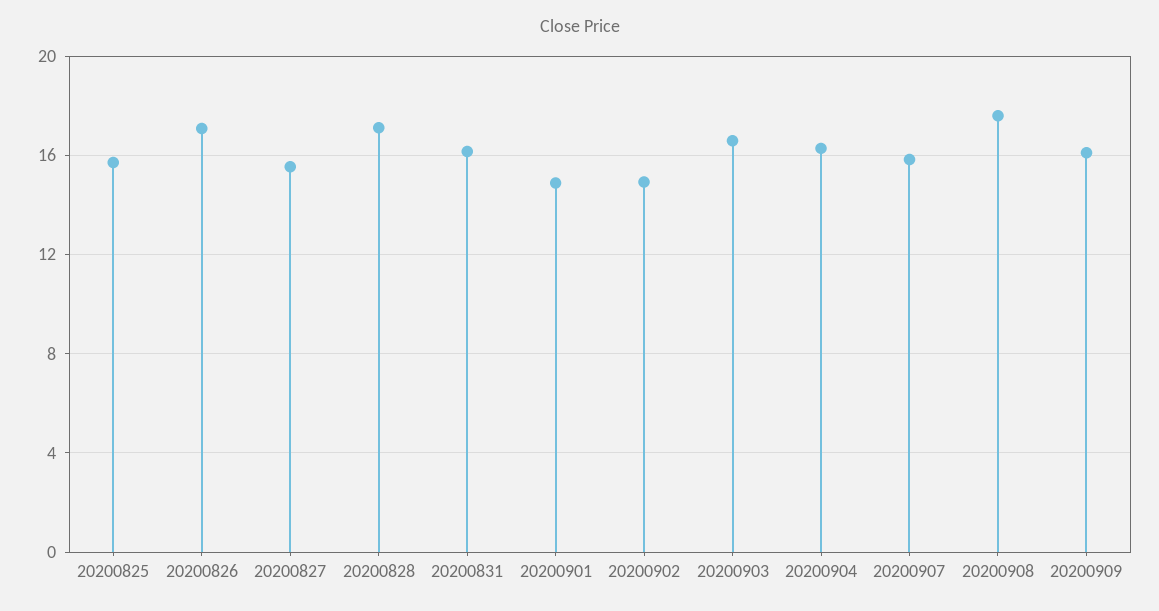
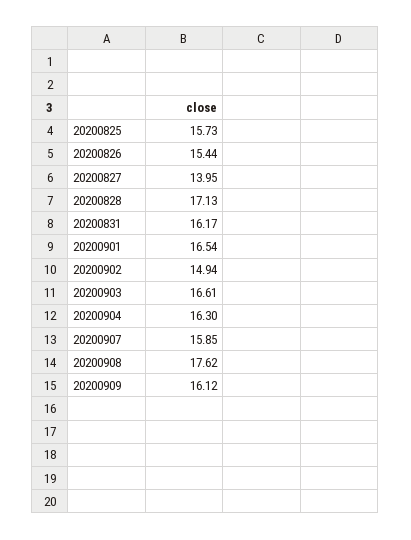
20200826: 17 -> 15.44
20200827: 15.5 -> 13.95
20200901: 15 -> 16.54

